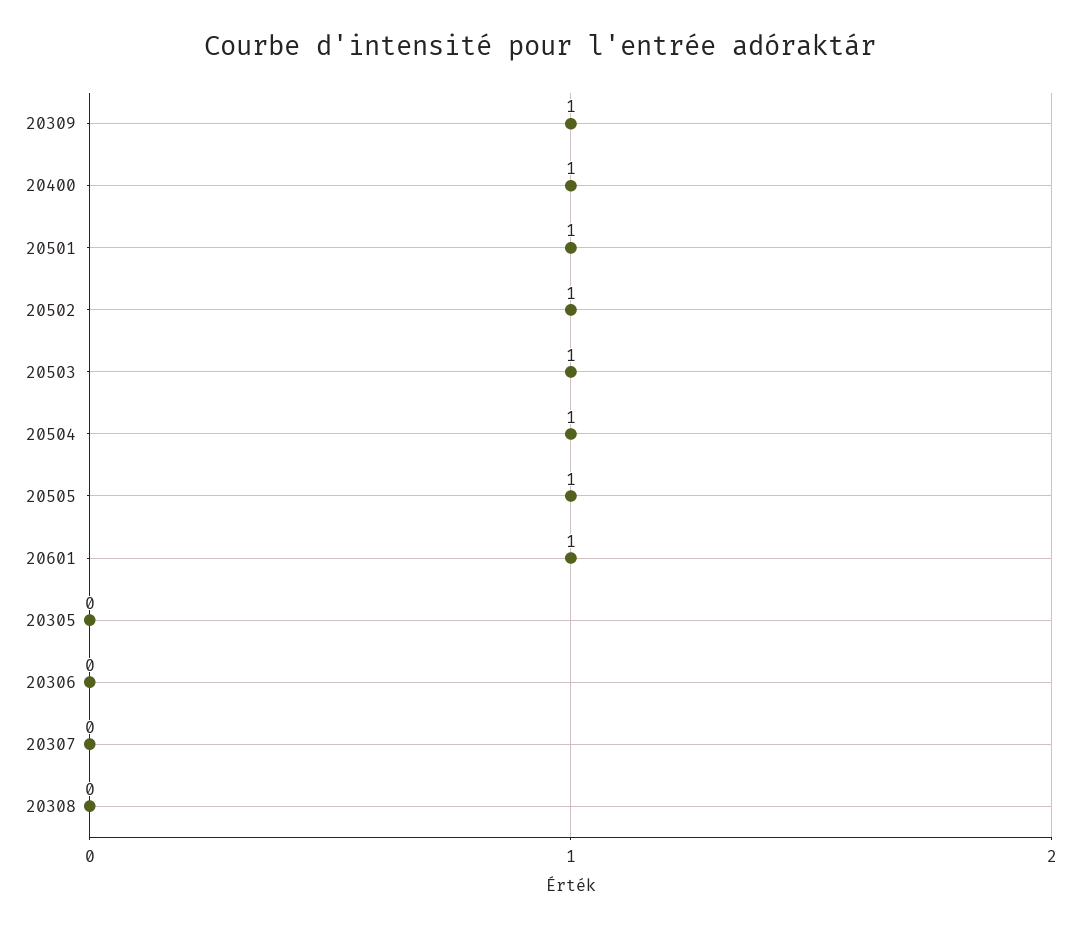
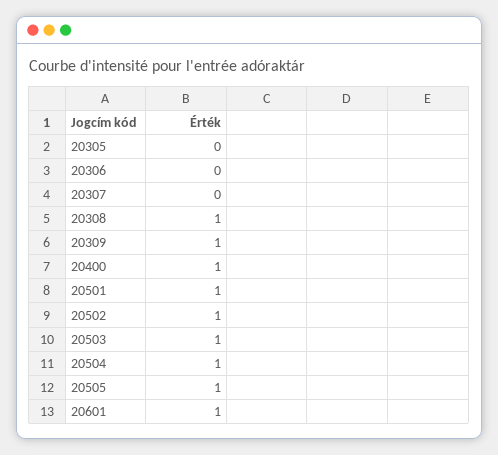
20308: 0 -> 1

